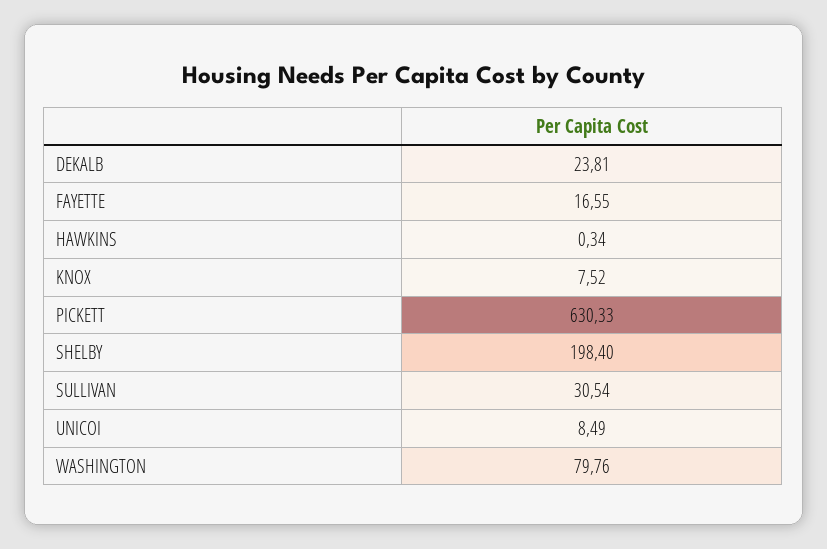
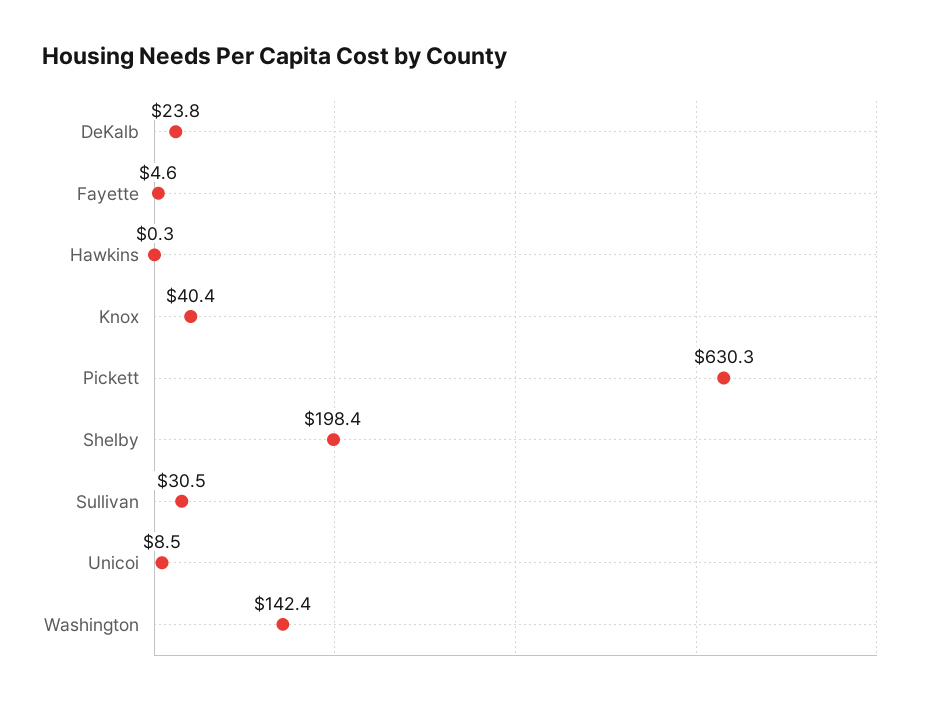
FAYETTE: 16.55 -> 4.6
KNOX: 7.52 -> 40.4
WASHINGTON: 79.76 -> 142.4

